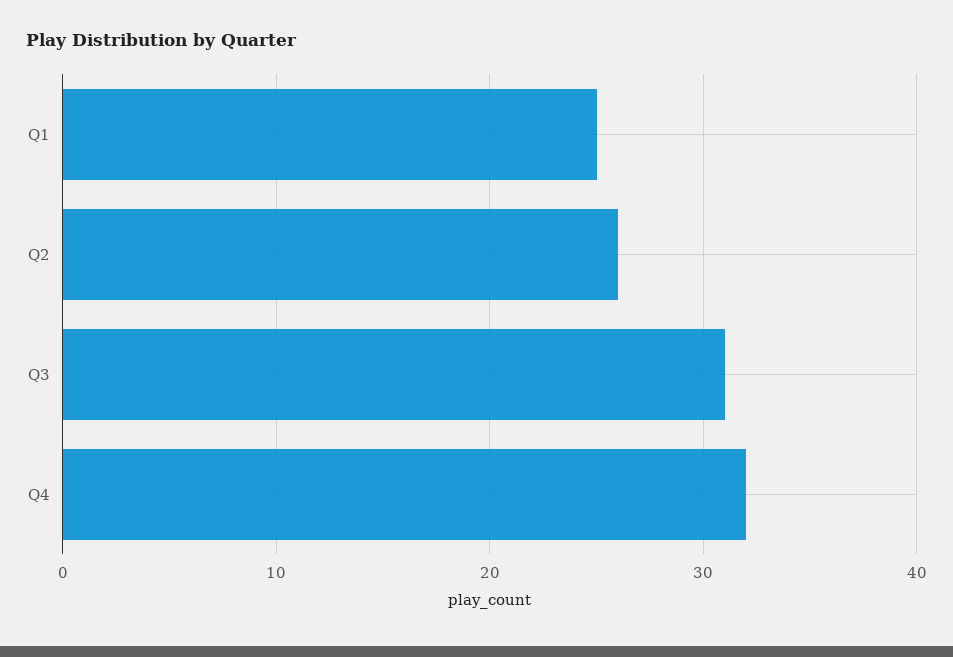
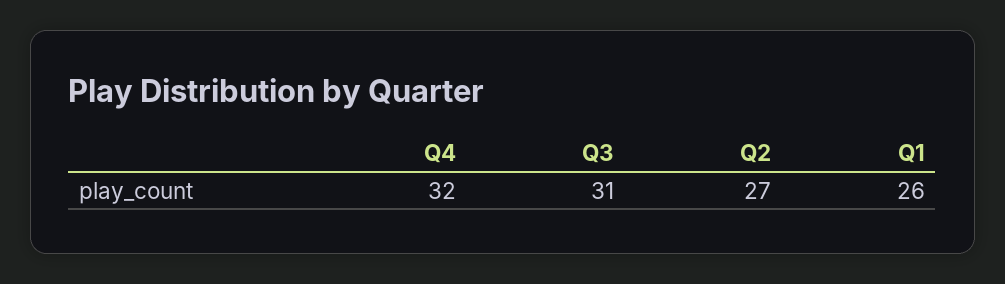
Q1: 25 -> 26
Q2: 26 -> 27

